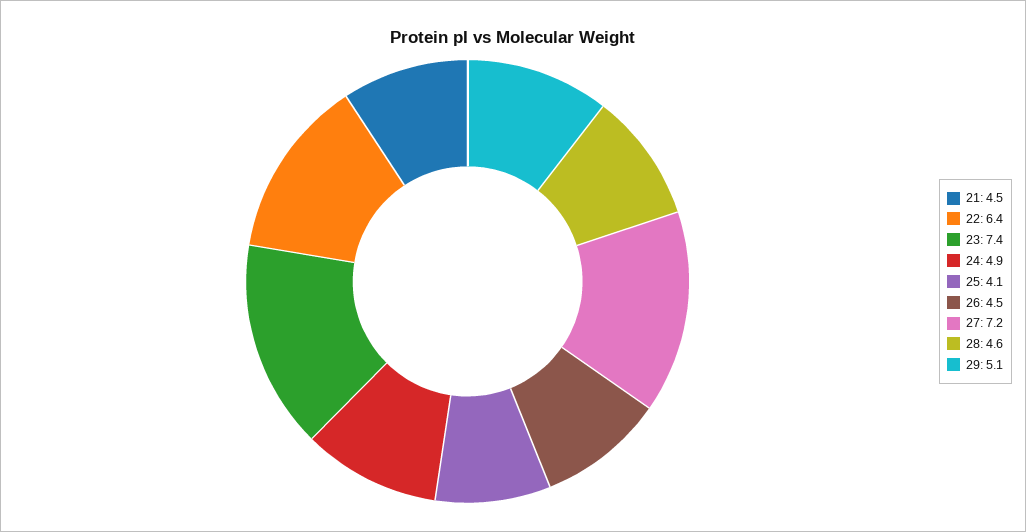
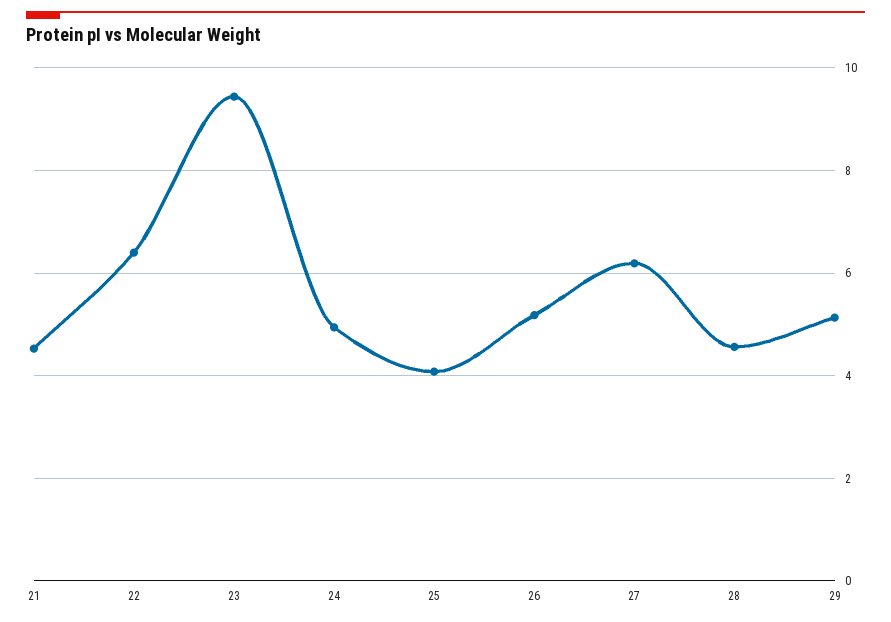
23: 7.4 -> 9.4
26: 4.5 -> 5.2
27: 7.2 -> 6.2

